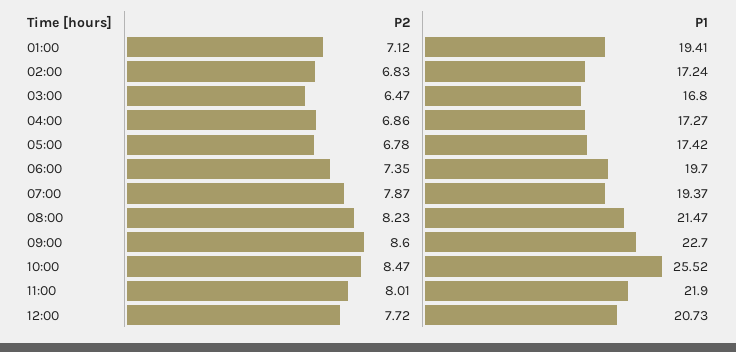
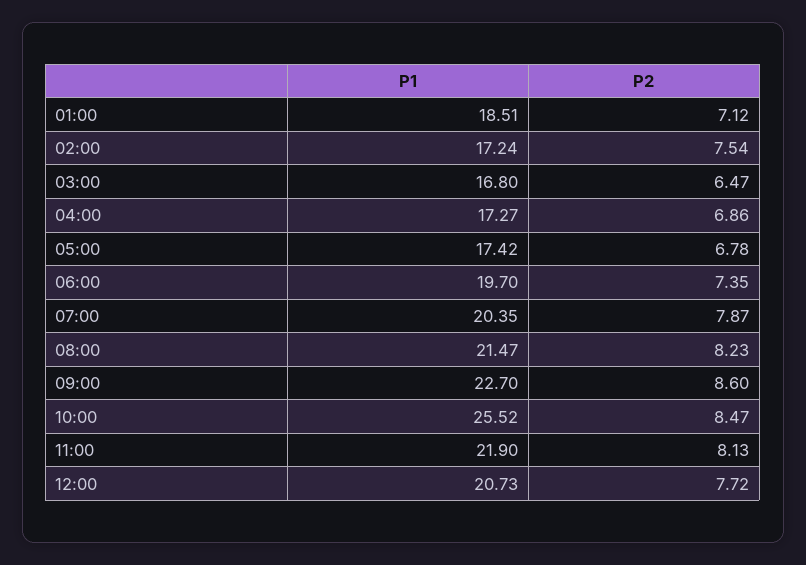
P1, 01:00: 19.41 -> 18.51
P2, 02:00: 6.83 -> 7.54
P1, 07:00: 19.37 -> 20.35
P2, 11:00: 8.01 -> 8.13

